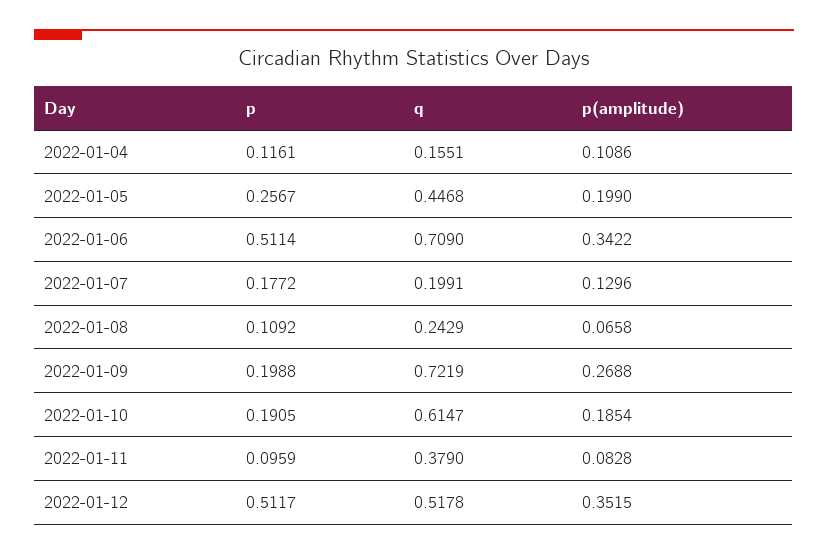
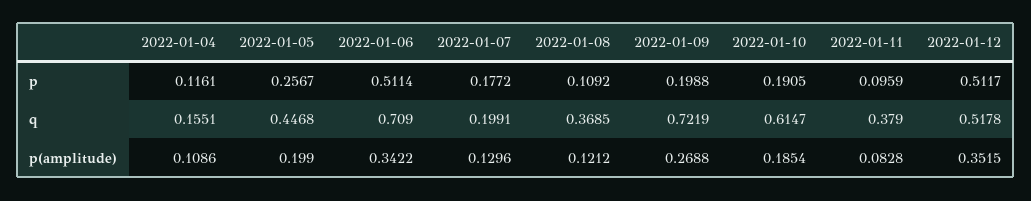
q, 2022-01-08: 0.2429 -> 0.3685
p(amplitude), 2022-01-08: 0.0658 -> 0.1212

